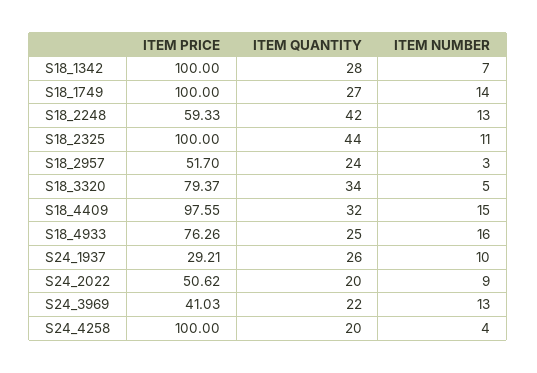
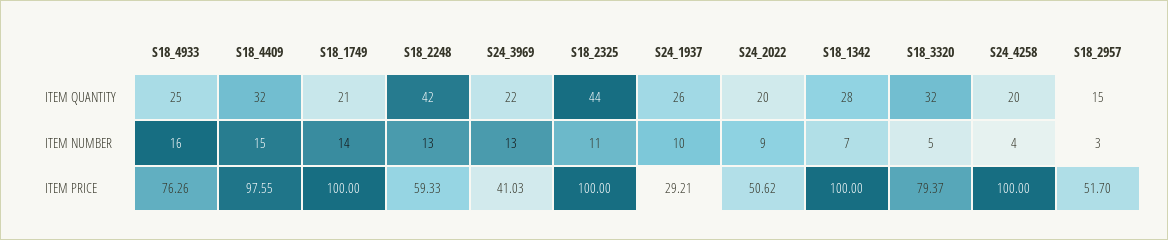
ITEM QUANTITY, S18_1749: 27 -> 21
ITEM QUANTITY, S18_2957: 24 -> 15
ITEM QUANTITY, S18_3320: 34 -> 32

